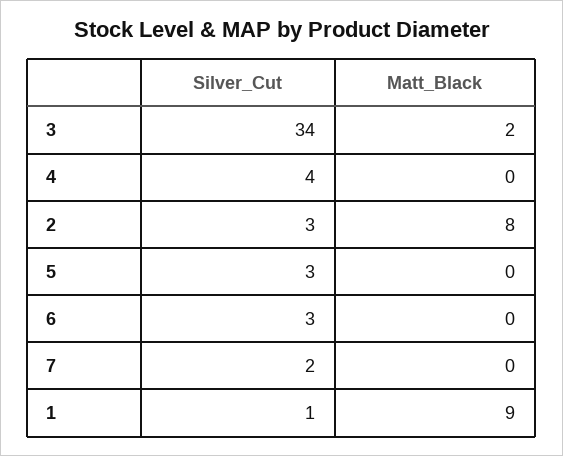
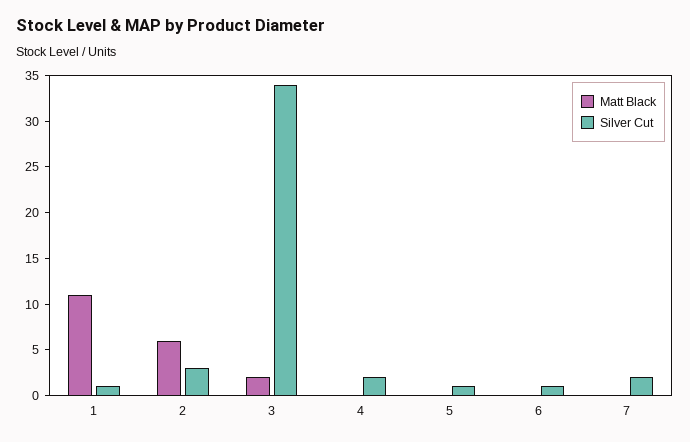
Silver_Cut, 4: 4 -> 2
Matt_Black, 2: 8 -> 6
Silver_Cut, 5: 3 -> 1
Silver_Cut, 6: 3 -> 1
Matt_Black, 1: 9 -> 11

